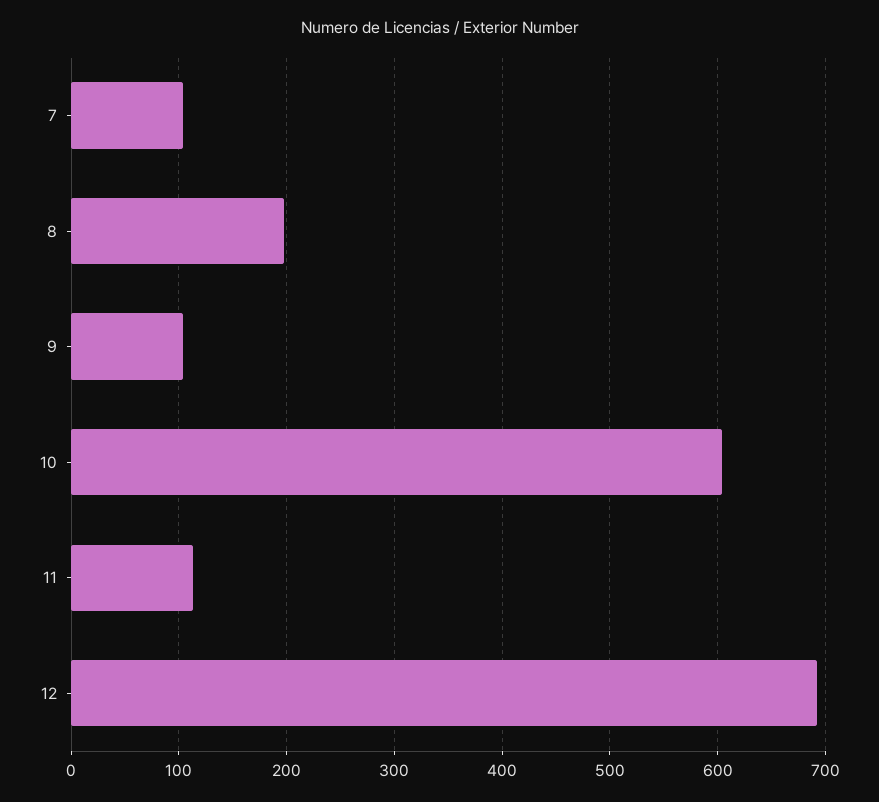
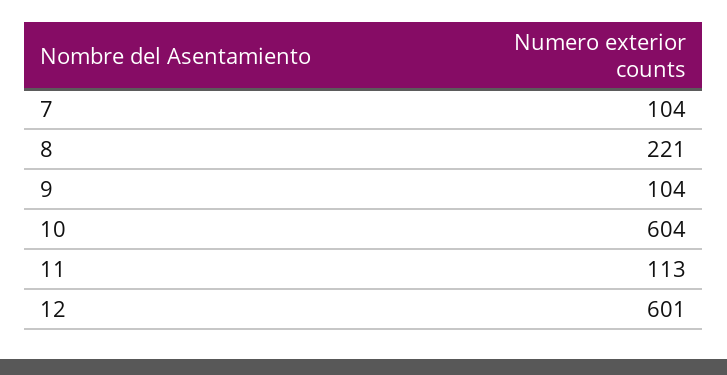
8: 200 -> 221
12: 690 -> 601

